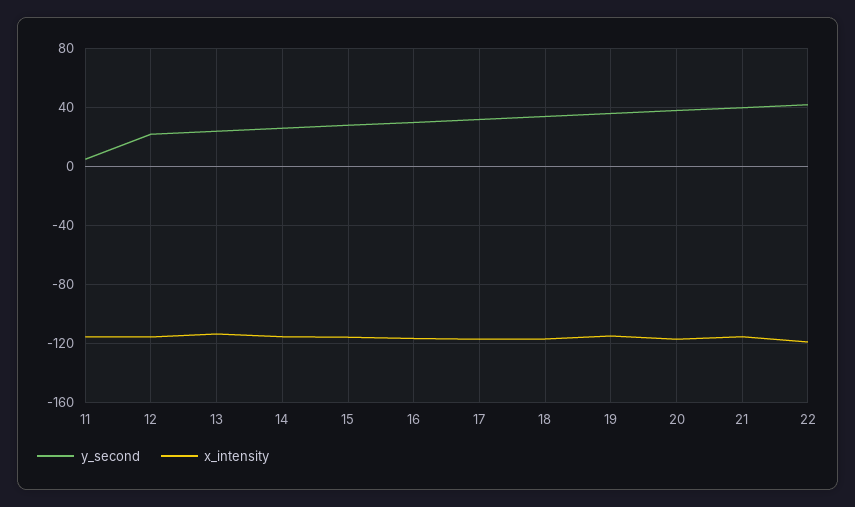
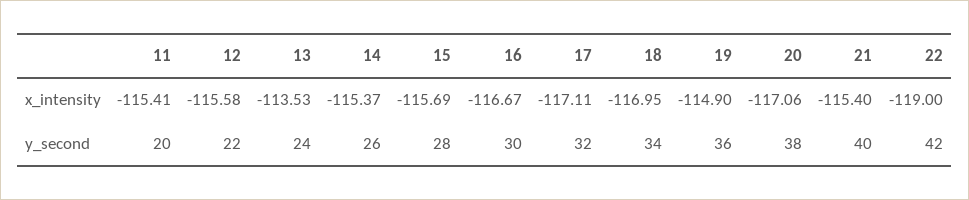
y_second, 11: 5 -> 20

